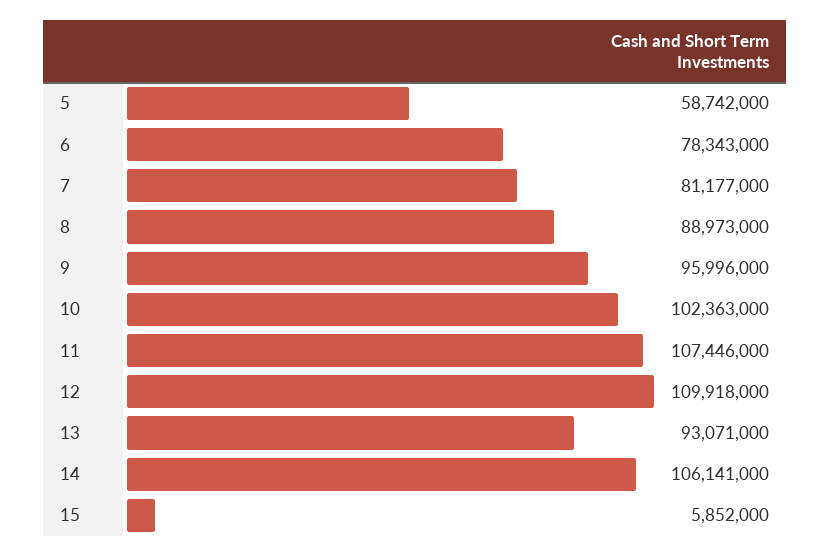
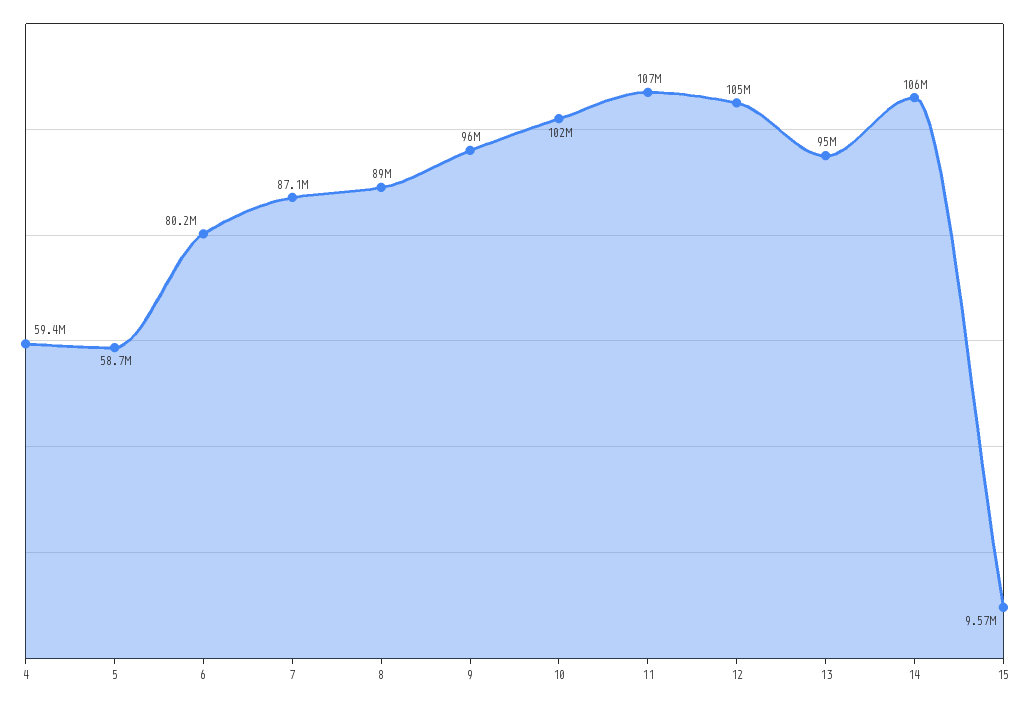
6: 78343000 -> 80200000
7: 81177000 -> 87100000
12: 109918000 -> 105000000
13: 93071000 -> 95000000
15: 5852000 -> 9570000
4: none -> 59400000

